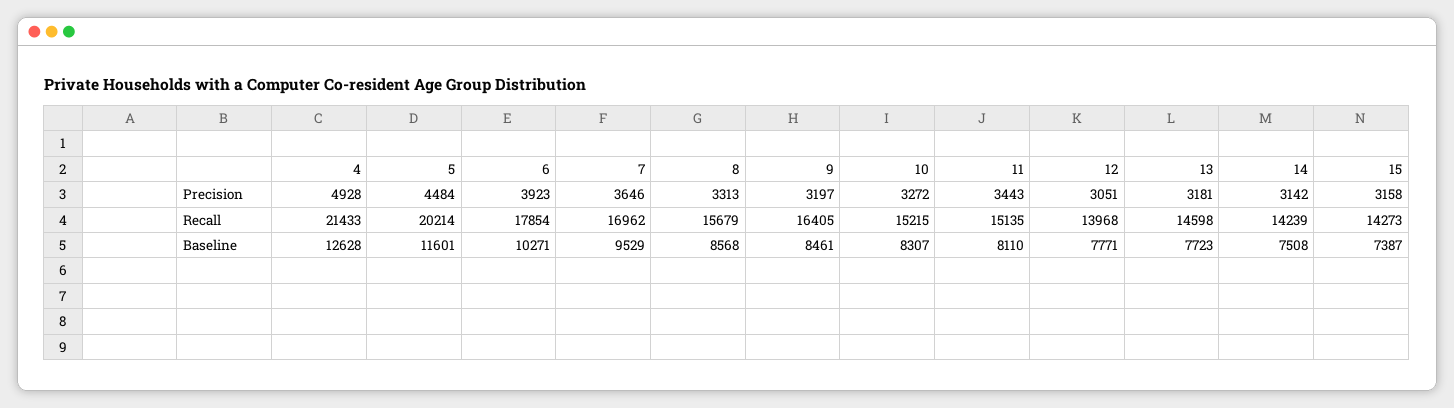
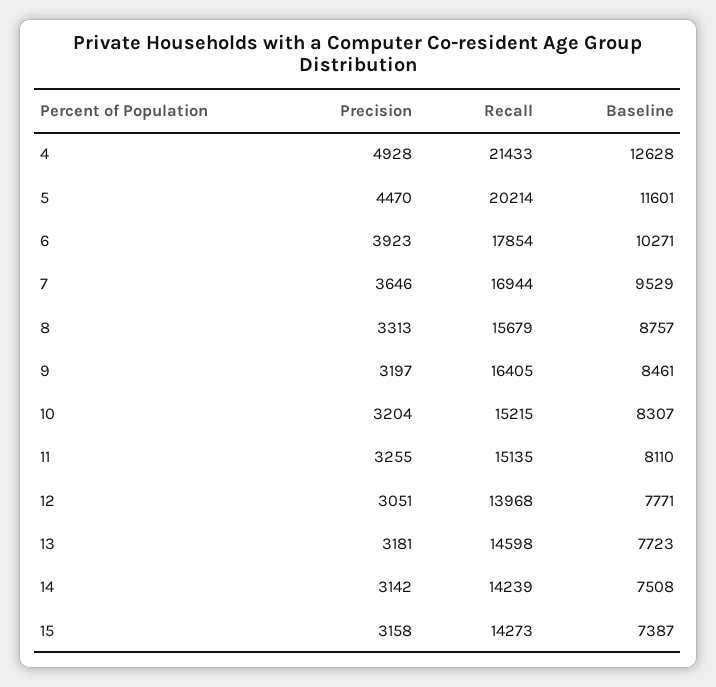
5, Precision: 4484 -> 4470
10, Precision: 3272 -> 3204
11, Precision: 3443 -> 3255
7, Recall: 16962 -> 16944
8, Baseline: 8568 -> 8757

